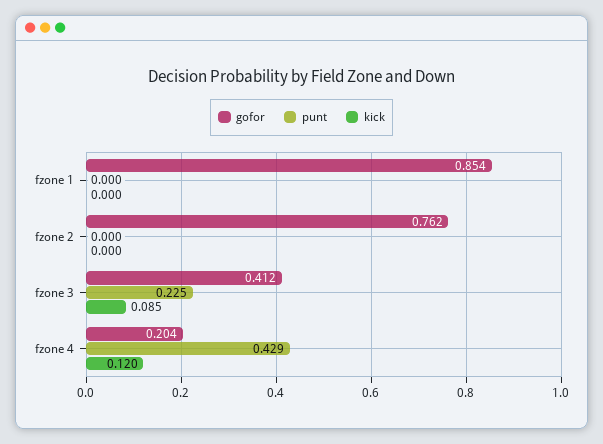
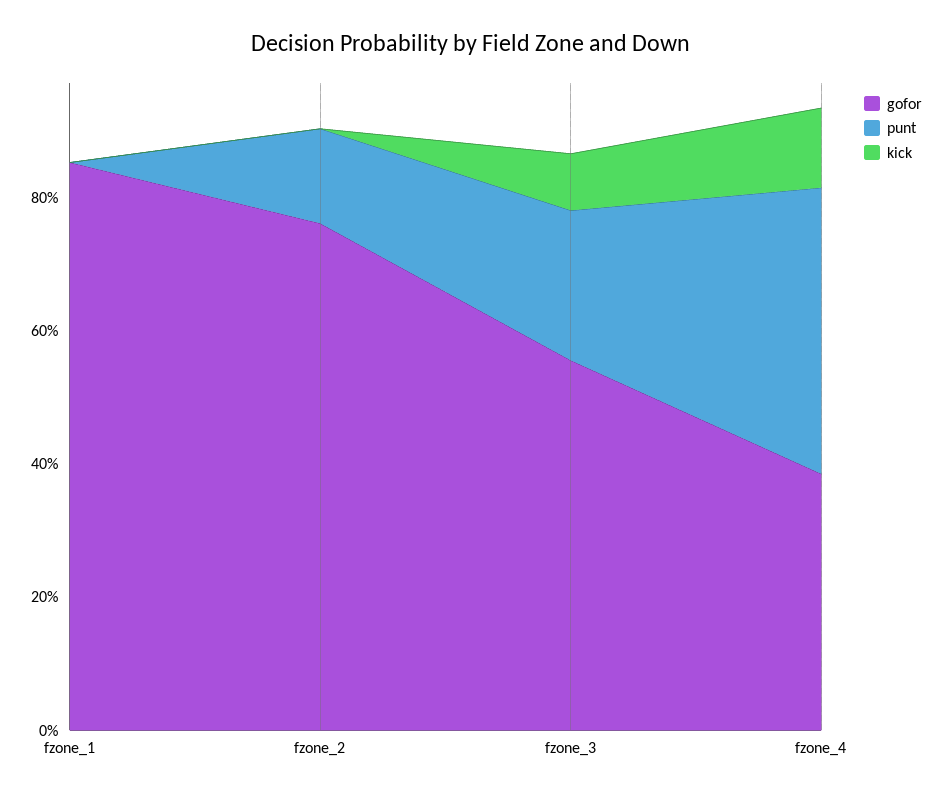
punt, fzone 2: 0 -> 0.15
gofor, fzone 3: 0.412 -> 0.55
gofor, fzone 4: 0.204 -> 0.4

